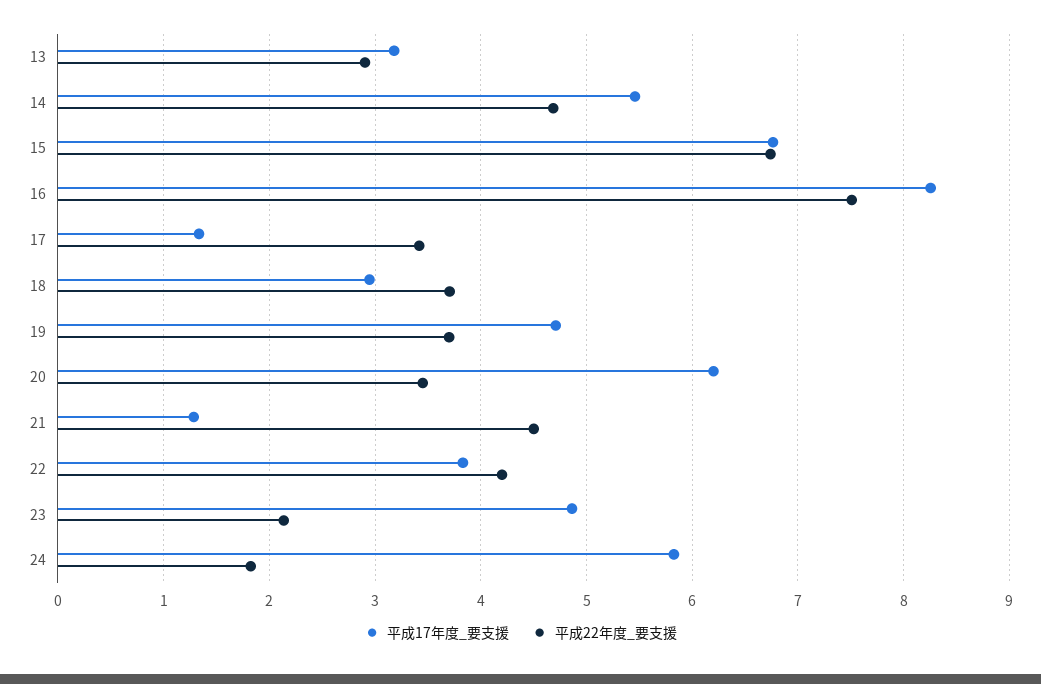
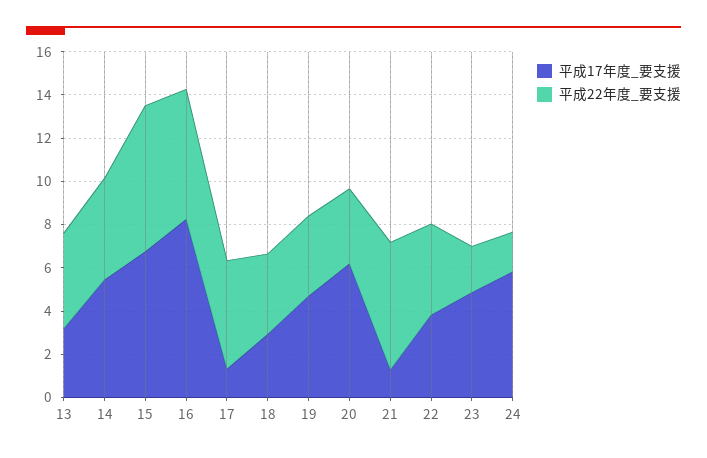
平成22年度_要支援, 13: 2.9 -> 4.5
平成22年度_要支援, 16: 7.5 -> 6
平成22年度_要支援, 17: 3.4 -> 5
平成22年度_要支援, 21: 4.5 -> 6

